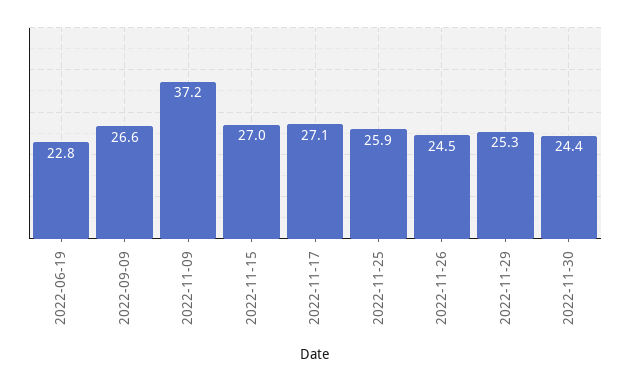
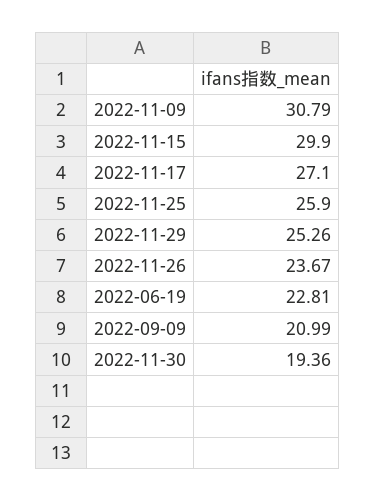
2022-09-09: 26.6 -> 20.99
2022-11-09: 37.2 -> 30.79
2022-11-15: 27 -> 29.9
2022-11-26: 24.5 -> 23.67
2022-11-30: 24.4 -> 19.36

